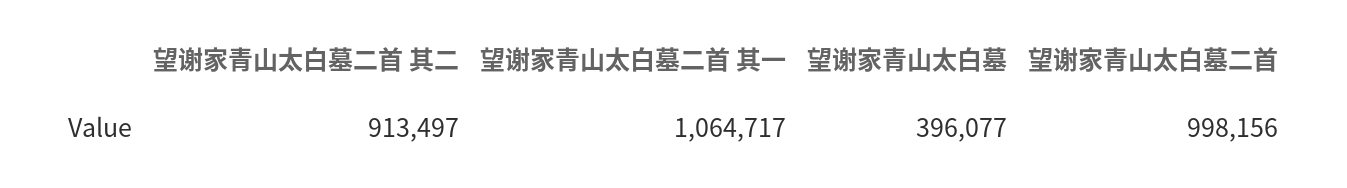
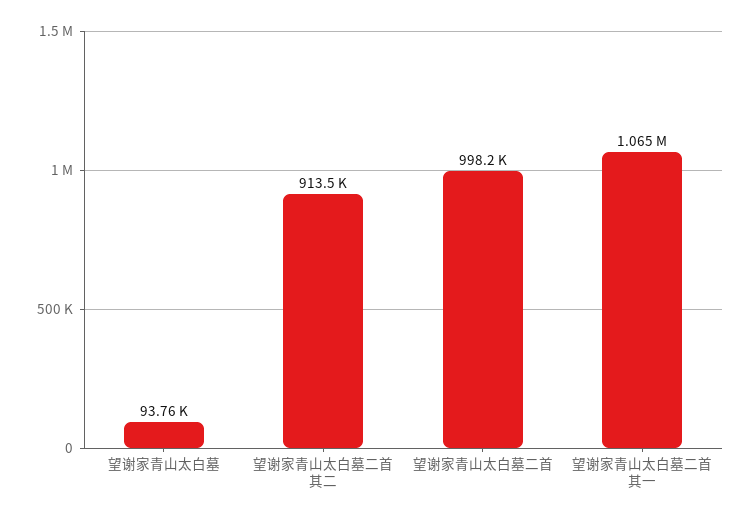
望谢家青山太白墓: 396077 -> 93760

